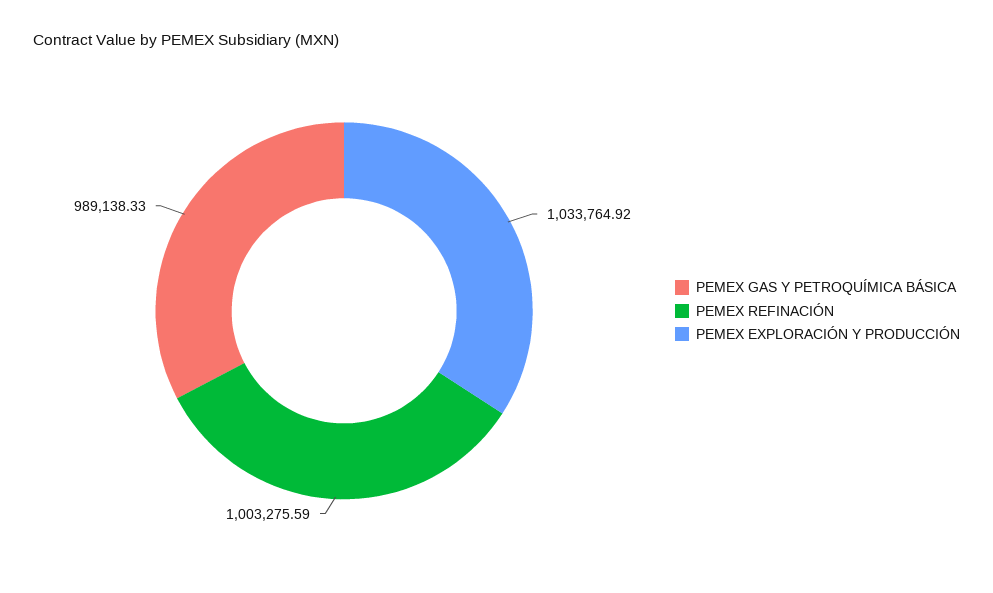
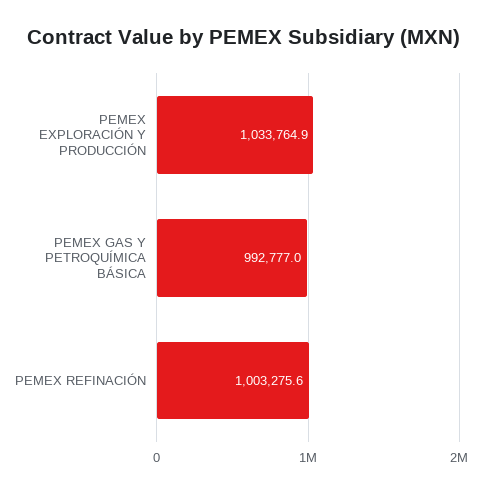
PEMEX GAS Y PETROQUÍMICA BÁSICA: 989138.33 -> 992777

